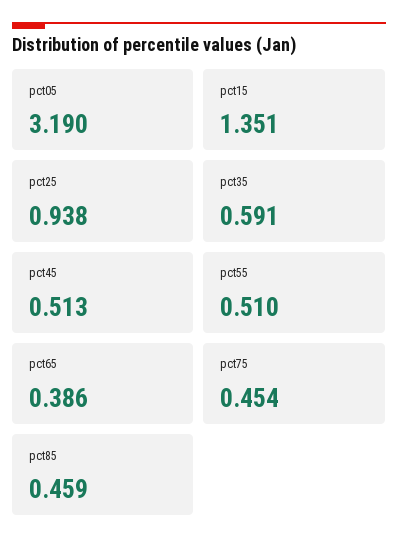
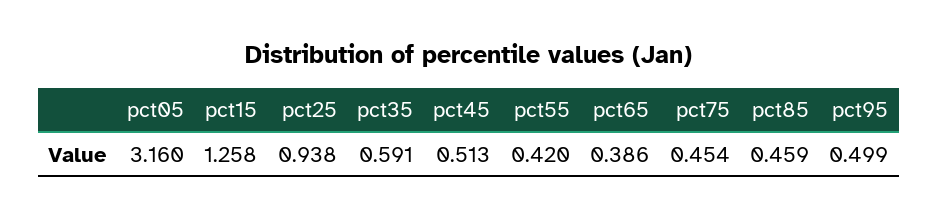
pct05: 3.19 -> 3.16
pct15: 1.351 -> 1.258
pct55: 0.51 -> 0.42
pct95: none -> 0.499

